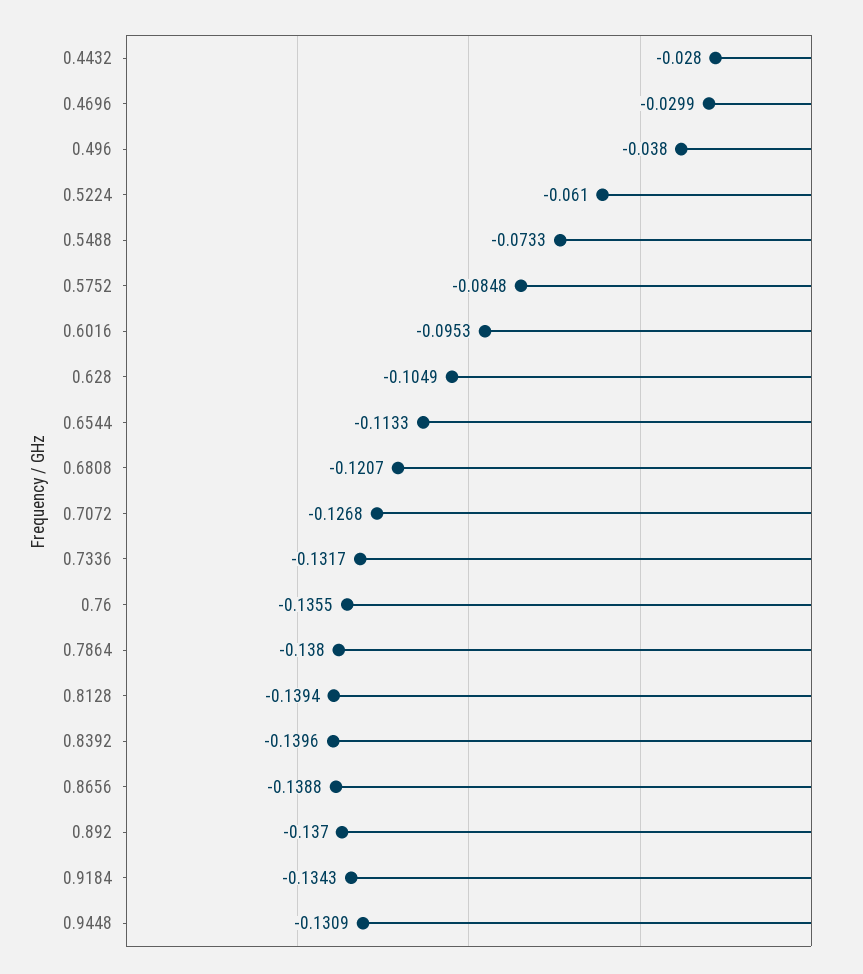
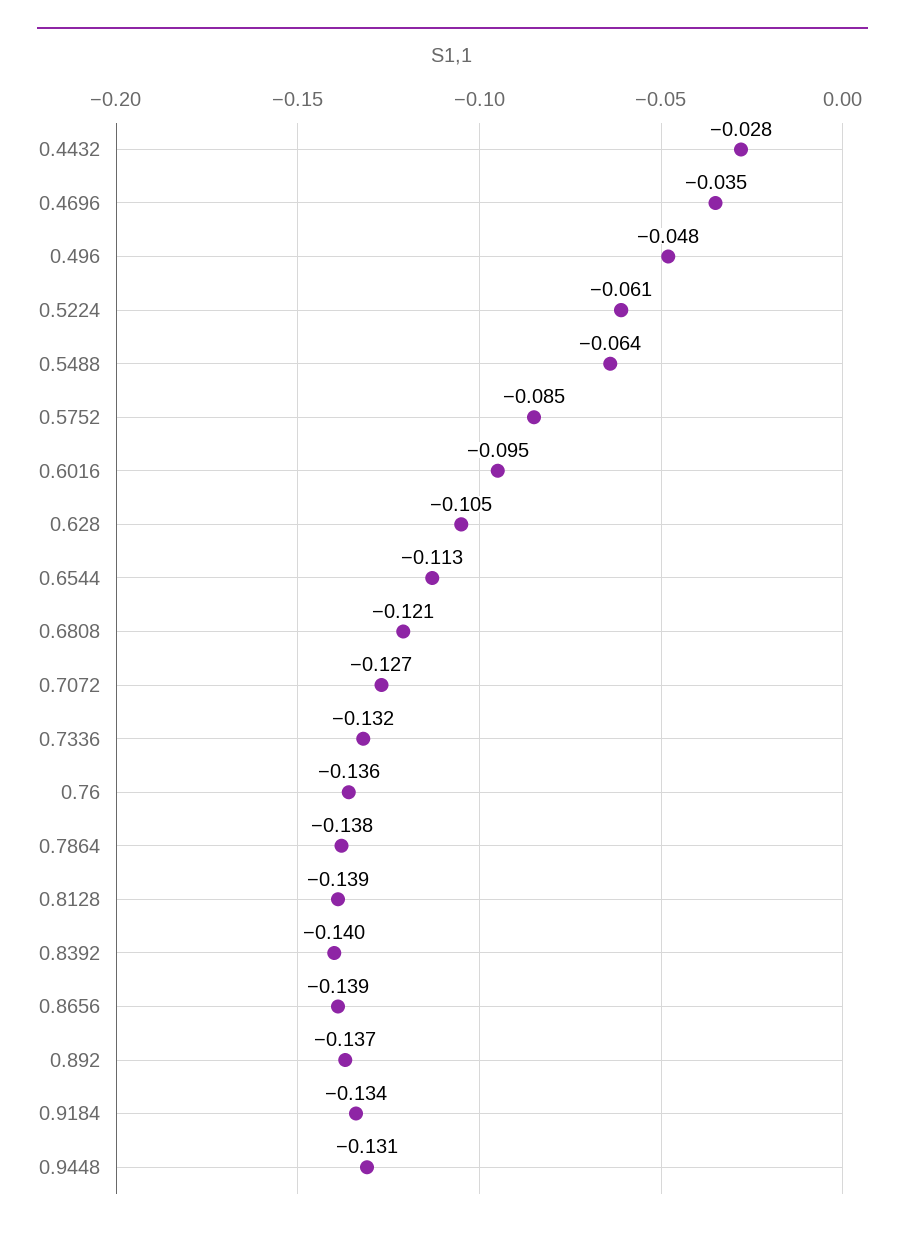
0.4696: -0.0299 -> -0.035
0.496: -0.038 -> -0.048
0.5488: -0.0733 -> -0.064

